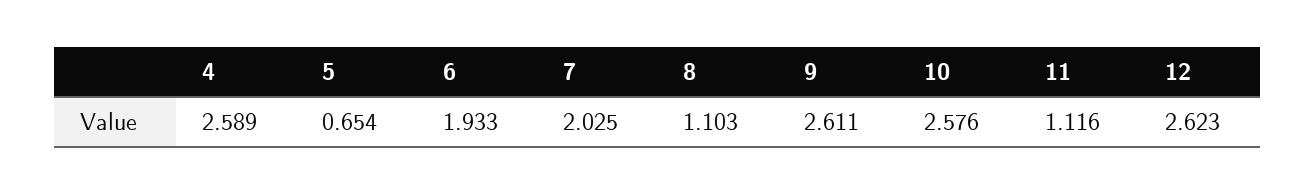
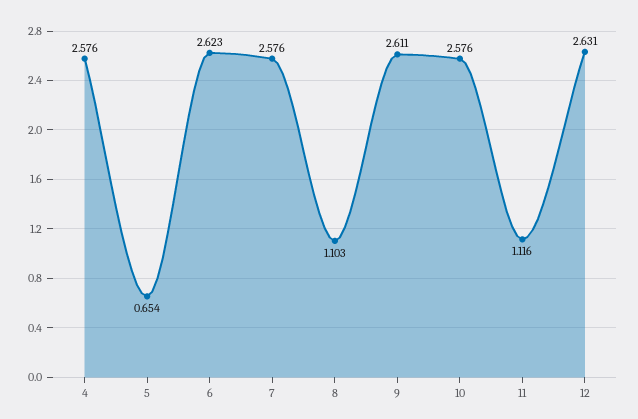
4: 2.589 -> 2.576
6: 1.933 -> 2.623
7: 2.025 -> 2.576
12: 2.623 -> 2.631

